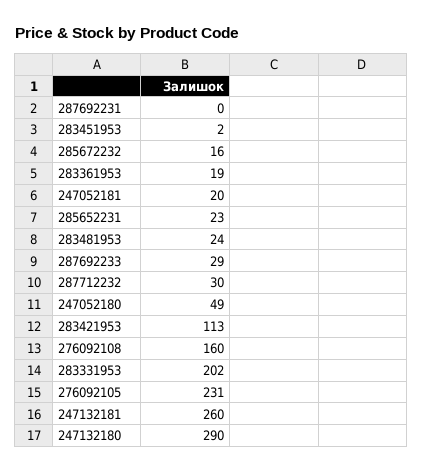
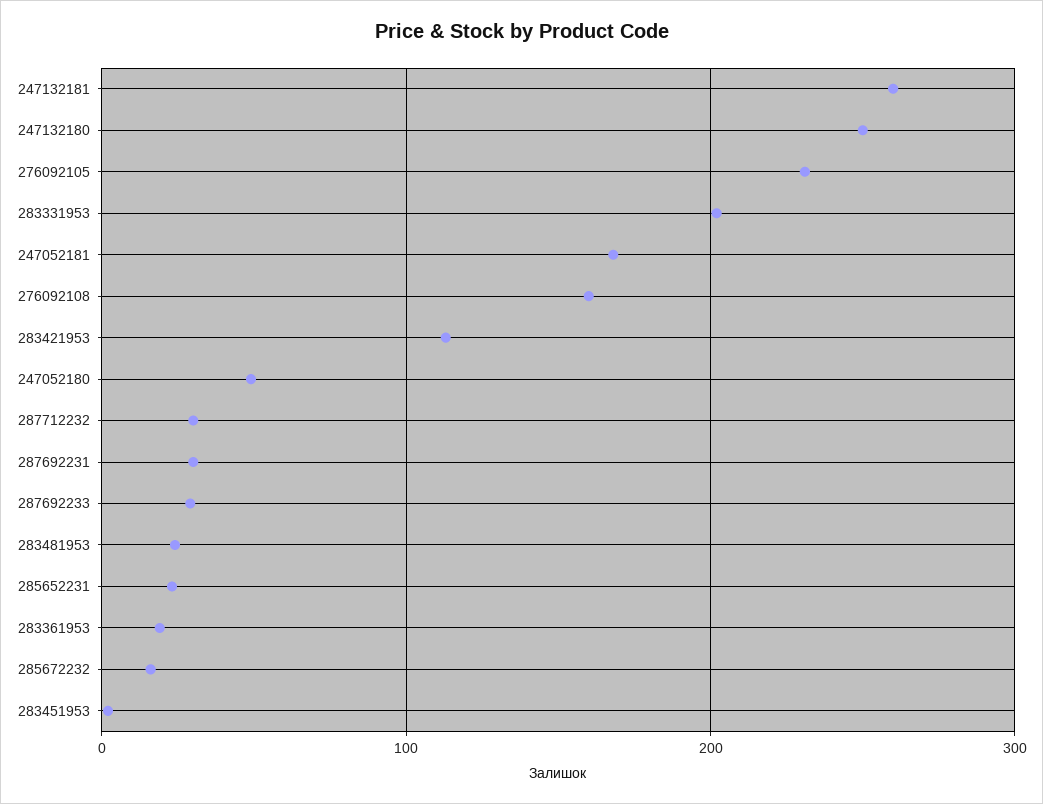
287692231: 0 -> 30
247052181: 20 -> 170
247132180: 290 -> 250

